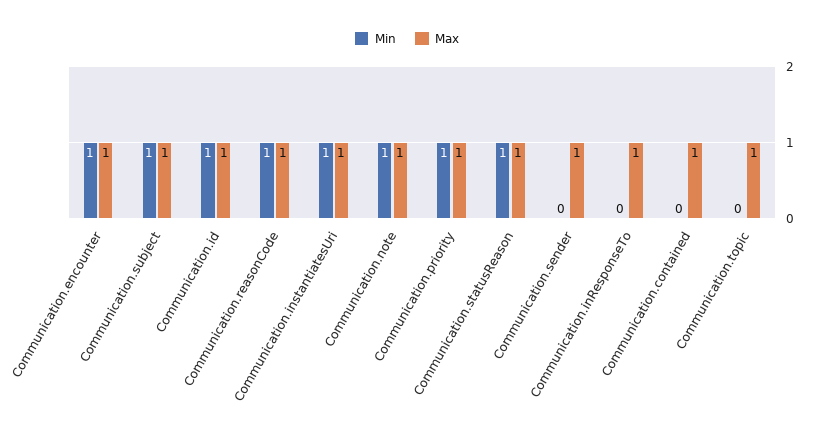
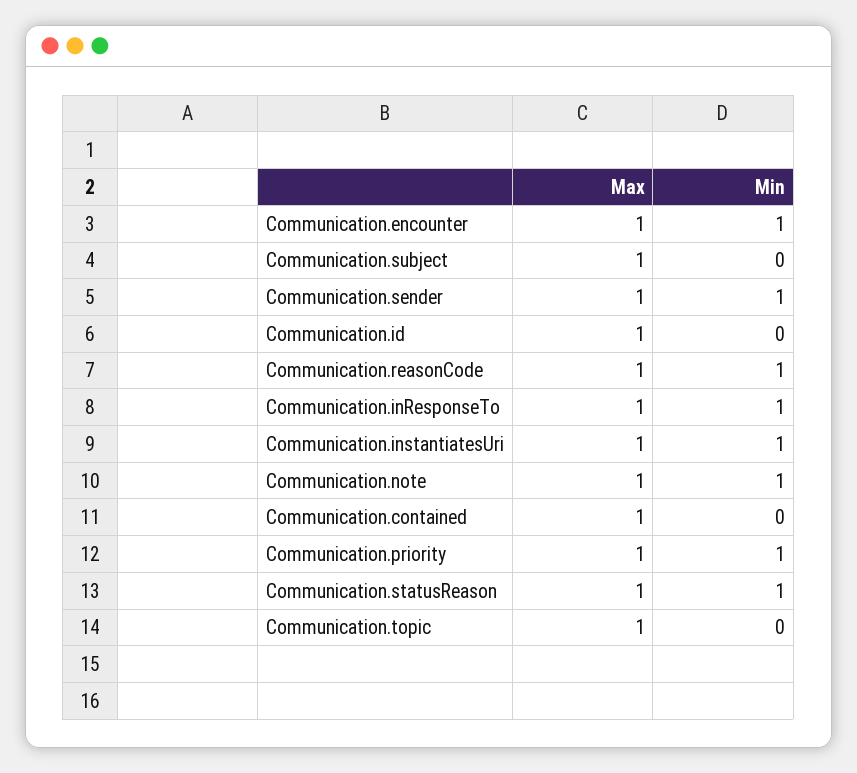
Min, Communication.subject: 1 -> 0
Min, Communication.id: 1 -> 0
Min, Communication.sender: 0 -> 1
Min, Communication.inResponseTo: 0 -> 1

